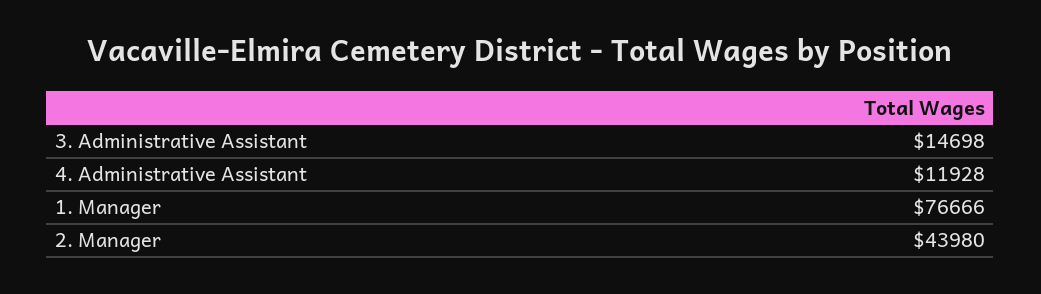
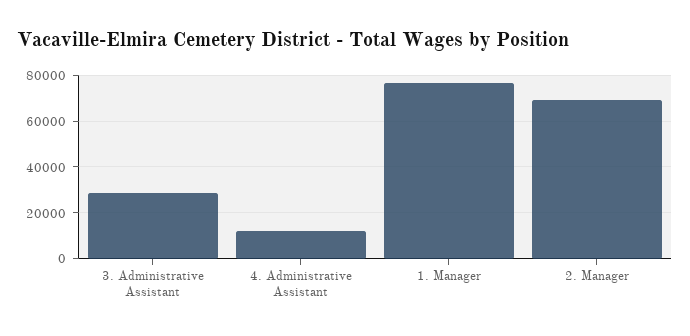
3. Administrative Assistant: 14698 -> 30000
2. Manager: 43980 -> 70000

